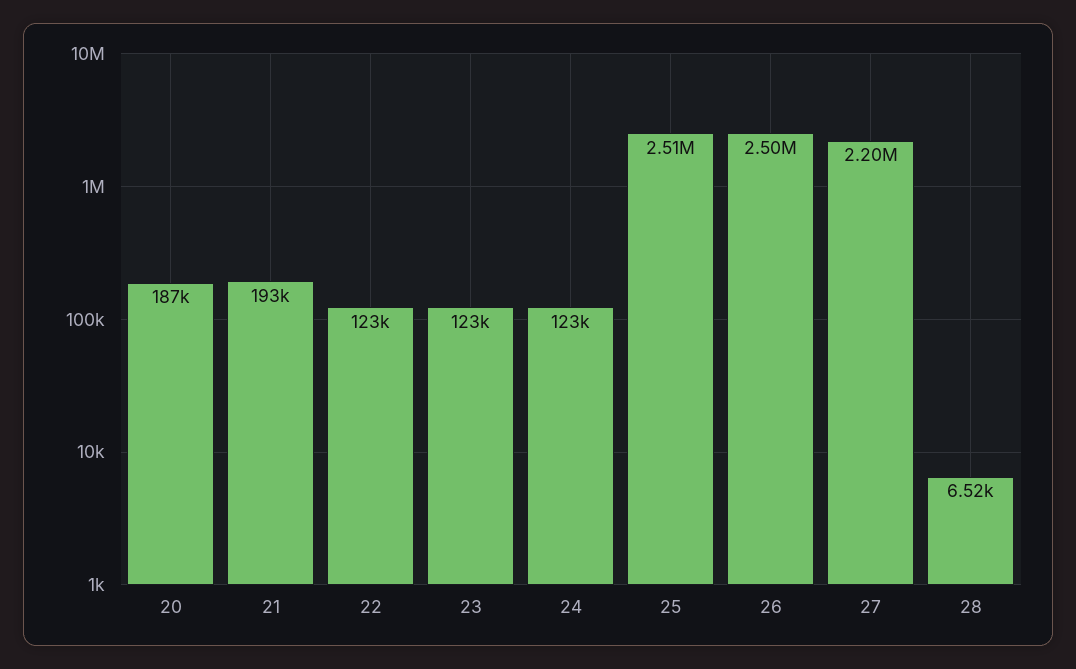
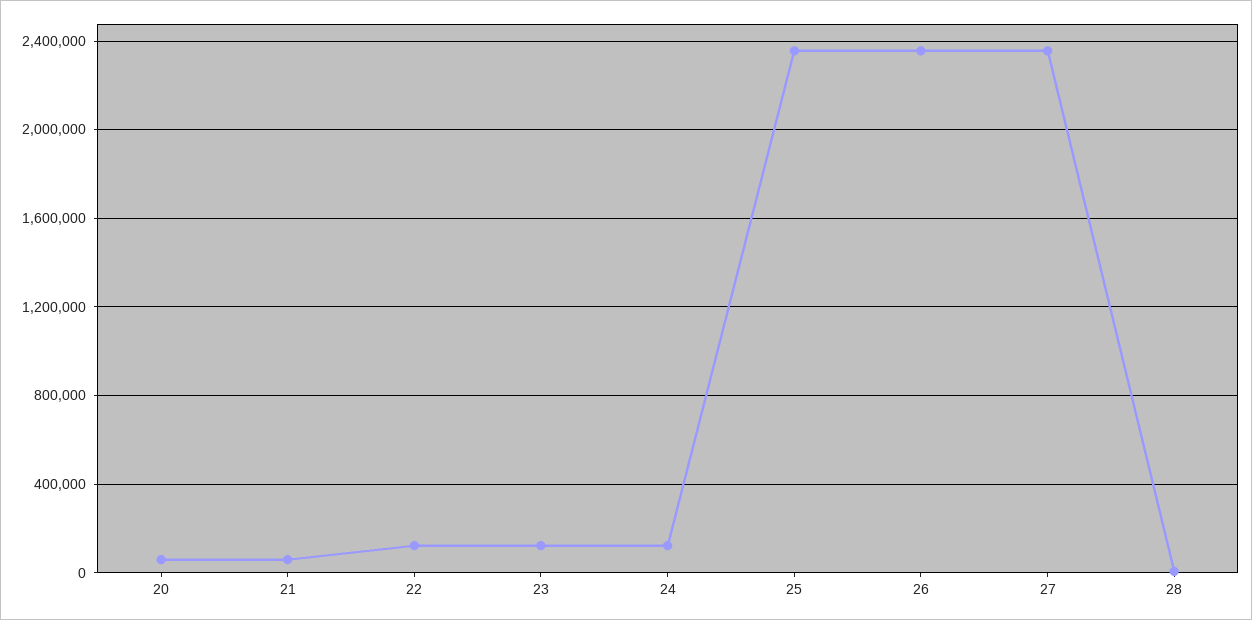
20: 187000 -> 50000
21: 193000 -> 50000
25: 2510000 -> 2350000
26: 2500000 -> 2350000
27: 2200000 -> 2350000

